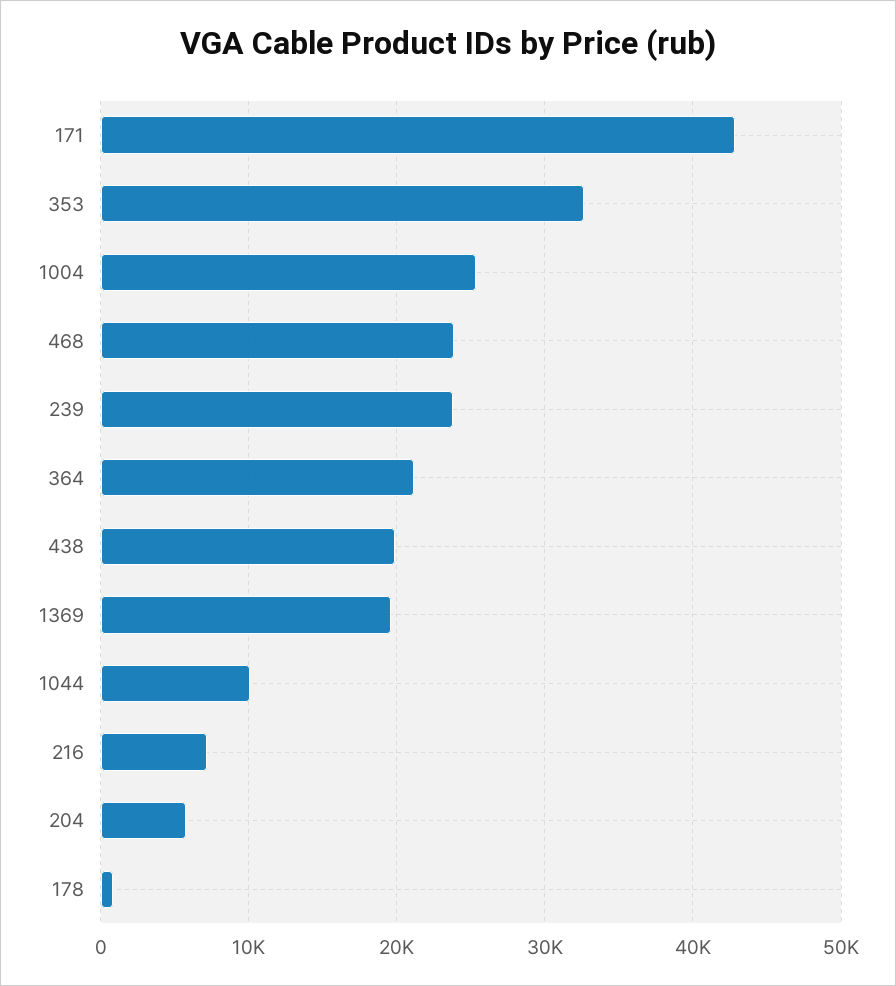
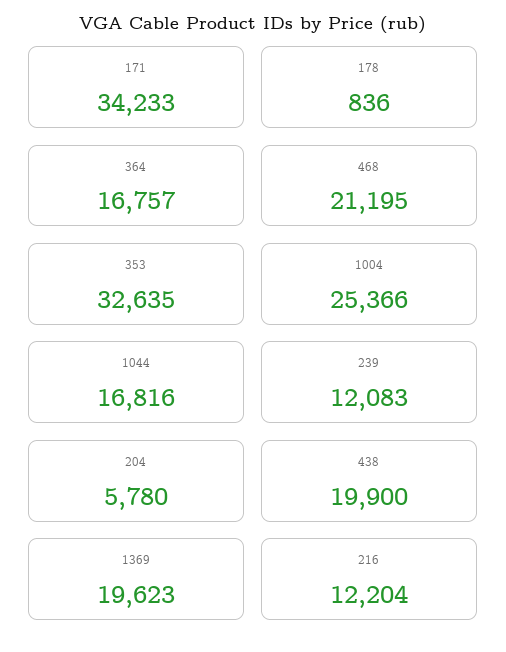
171: 43000 -> 34233
468: 24000 -> 21195
239: 24000 -> 12083
364: 21000 -> 16757
1044: 10000 -> 16816
216: 7000 -> 12204

